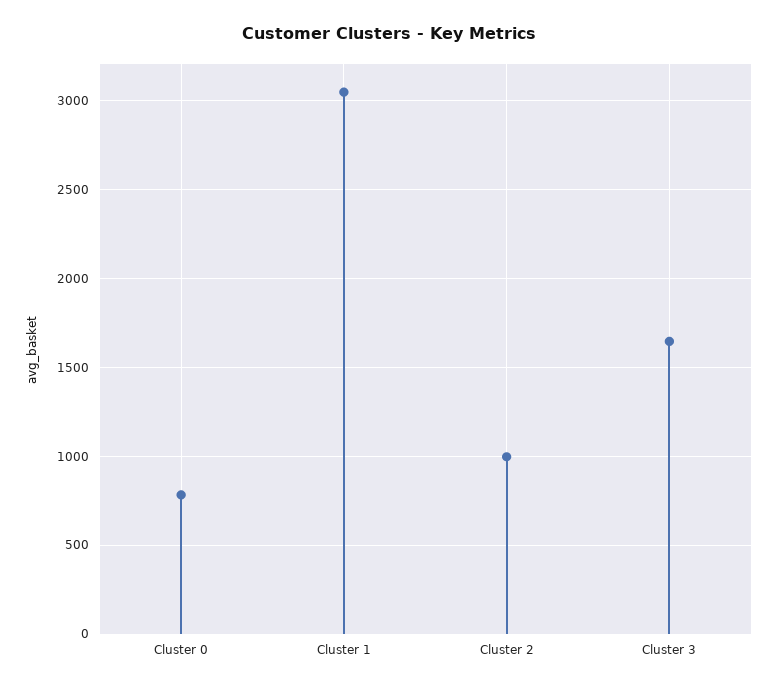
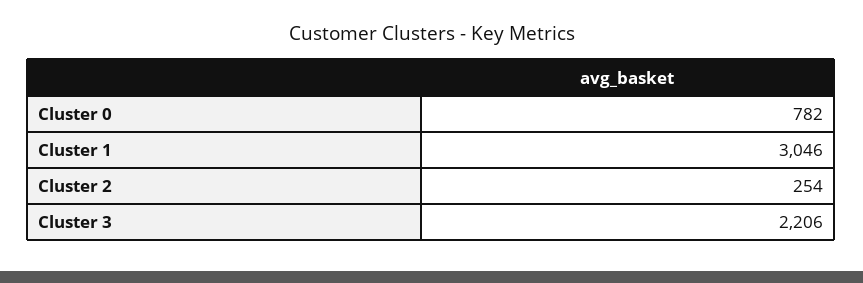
Cluster 2: 1000 -> 254
Cluster 3: 1650 -> 2206

